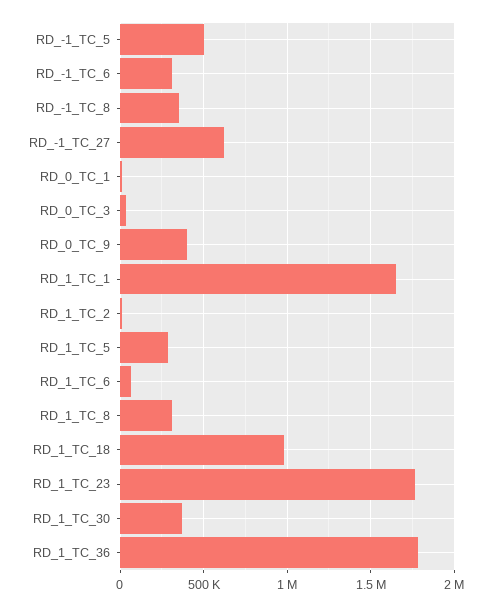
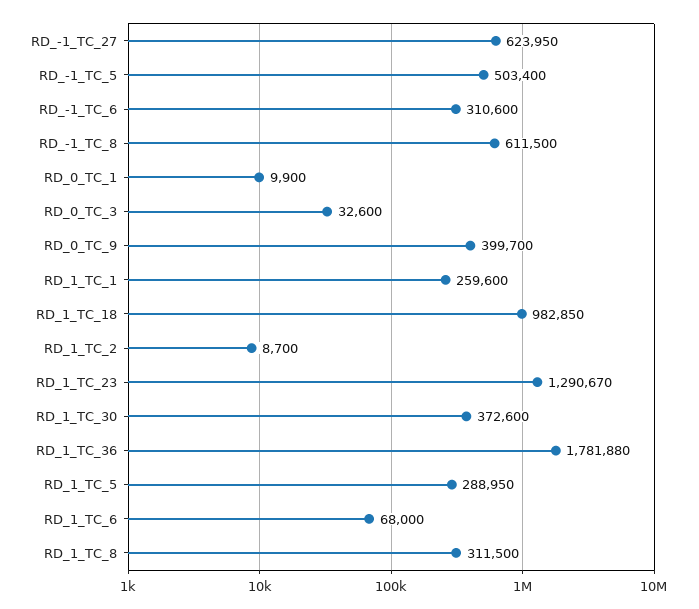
RD_-1_TC_8: 350000 -> 611500
RD_1_TC_1: 1650000 -> 259600
RD_1_TC_23: 1750000 -> 1290670

